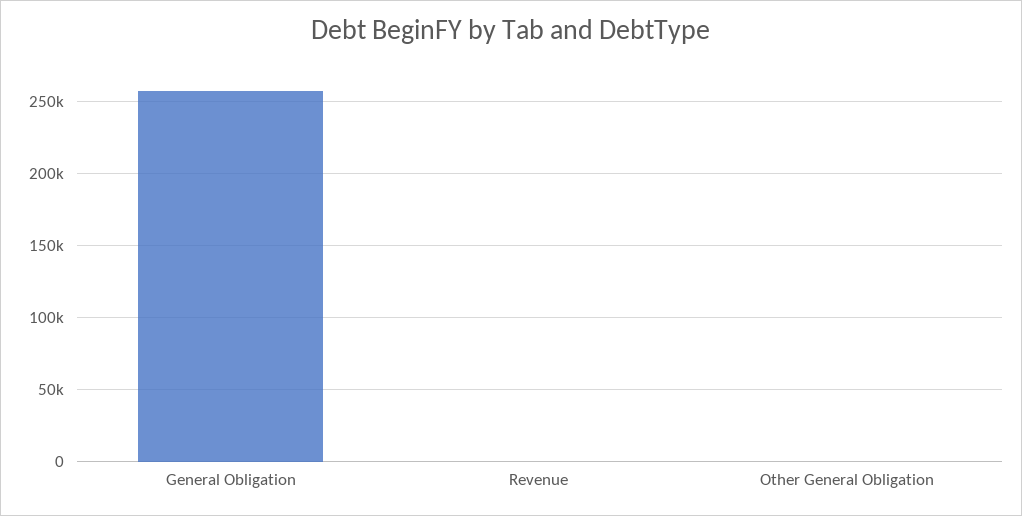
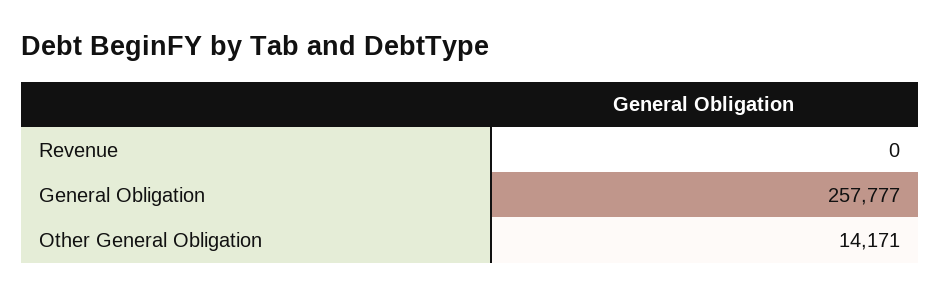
Other General Obligation: 0 -> 14171

